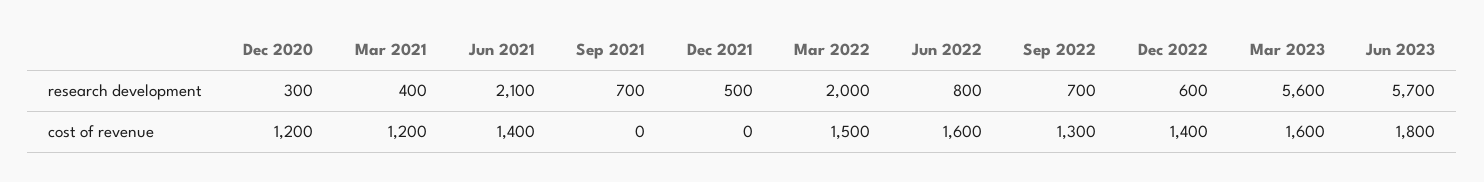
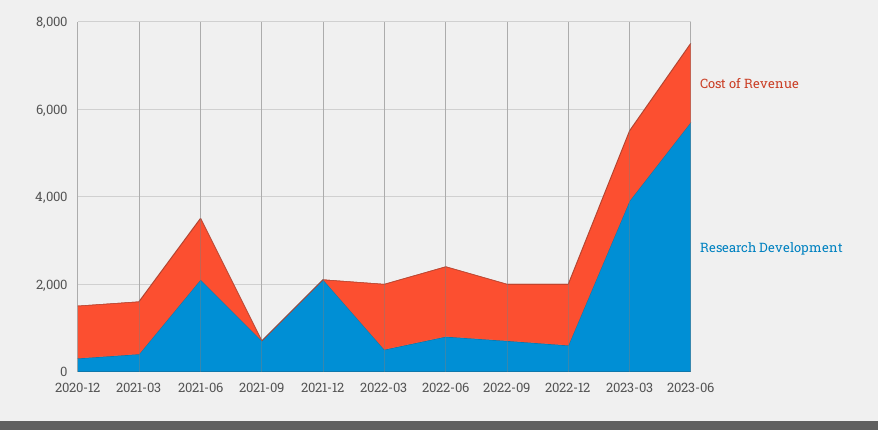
research development, Dec 2021: 500 -> 2000
research development, Mar 2022: 2000 -> 500
research development, Mar 2023: 5600 -> 4000

